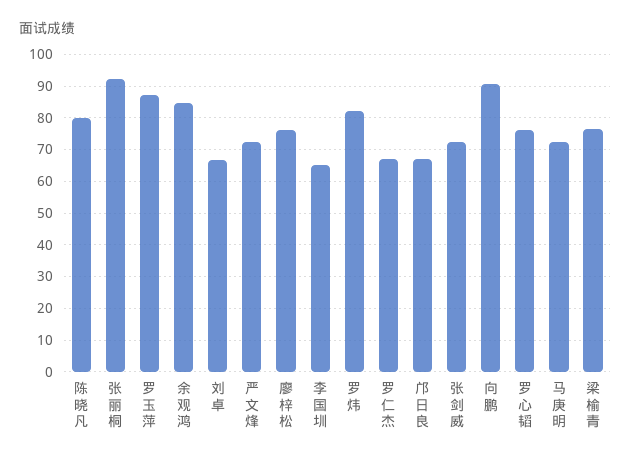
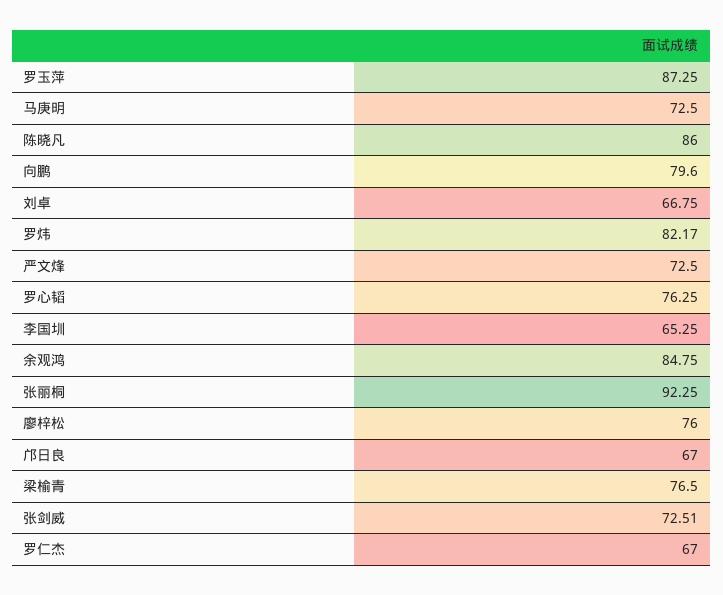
陈晓凡: 80 -> 86
向鹏: 90 -> 79.6

